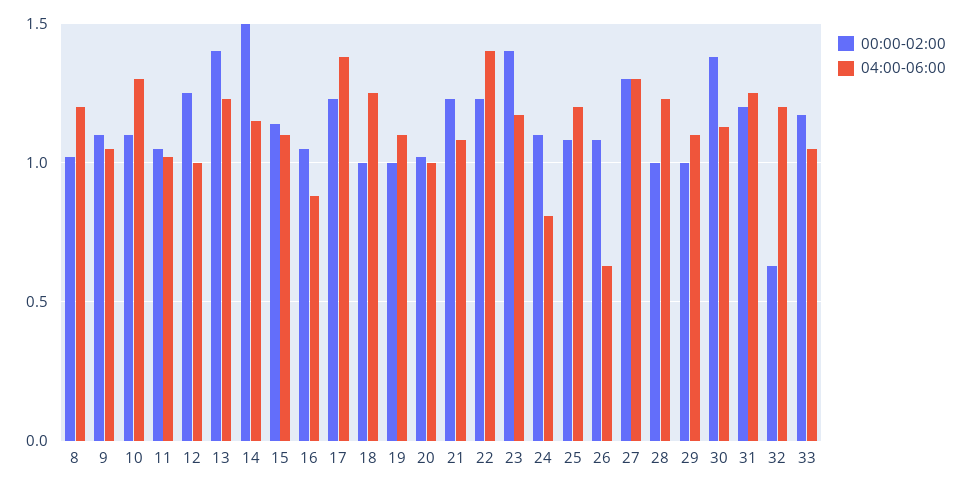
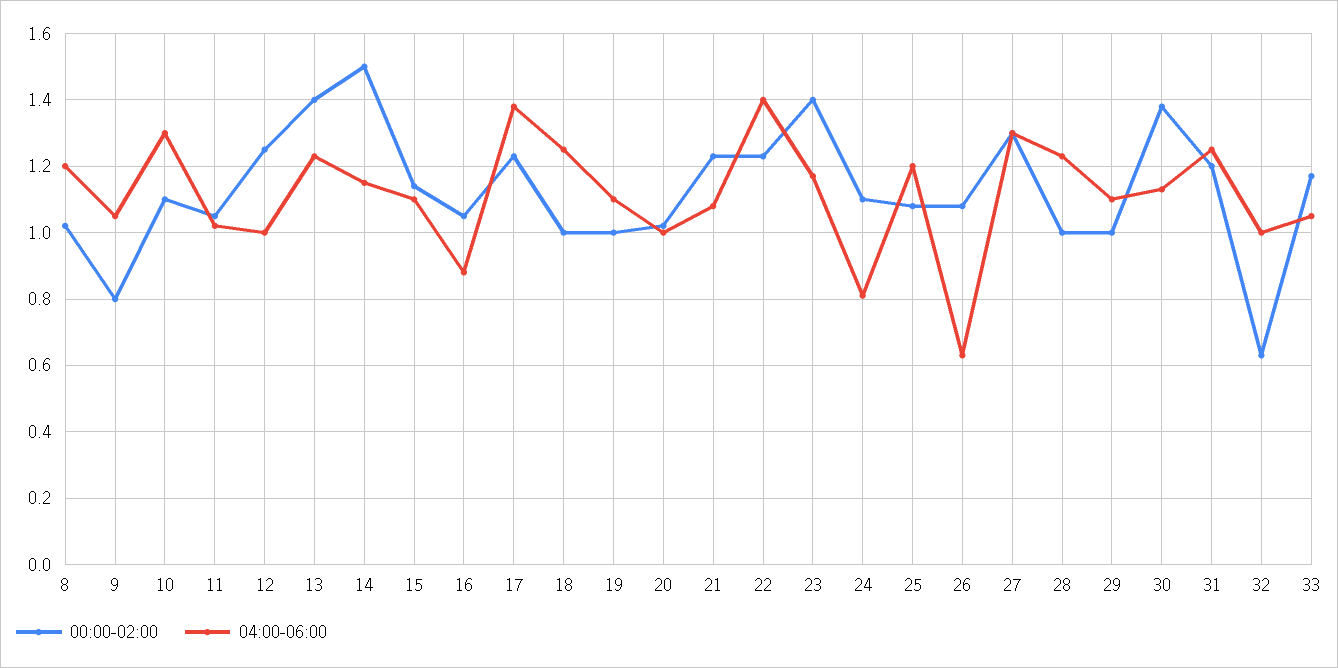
00:00-02:00, 9: 1.1 -> 0.8
04:00-06:00, 32: 1.2 -> 1

